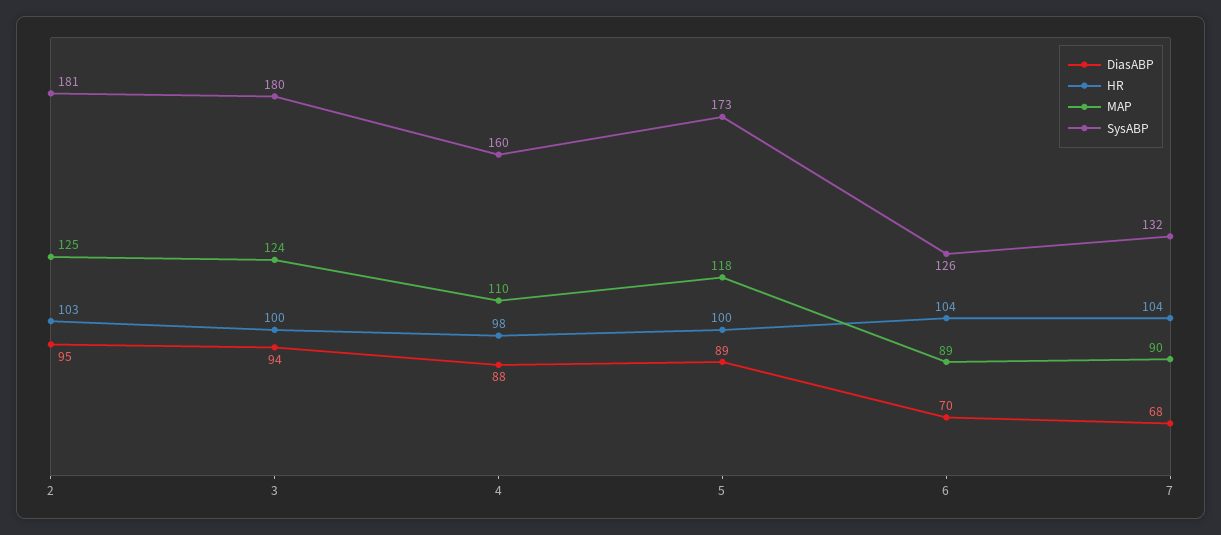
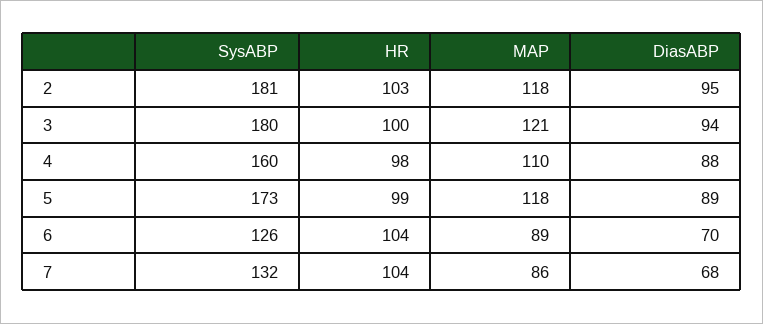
MAP, 2: 125 -> 118
MAP, 3: 124 -> 121
HR, 5: 100 -> 99
MAP, 7: 90 -> 86

